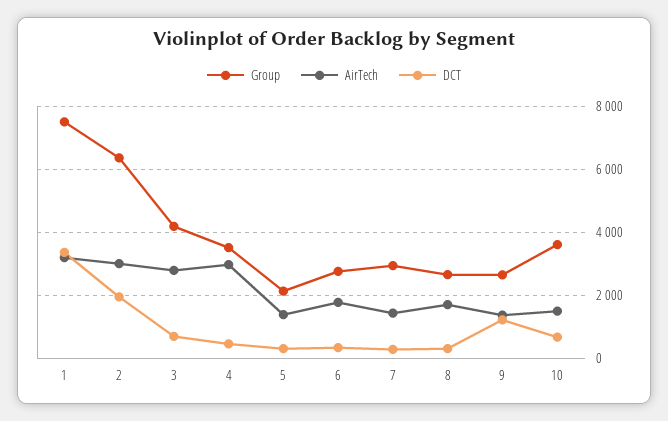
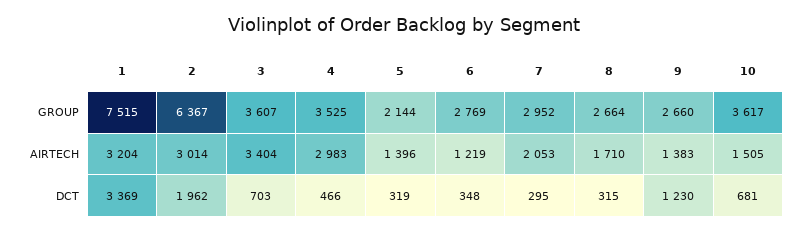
Group, 3: 4200 -> 3607
AirTech, 3: 2800 -> 3404
AirTech, 6: 1800 -> 1219
AirTech, 7: 1400 -> 2053

